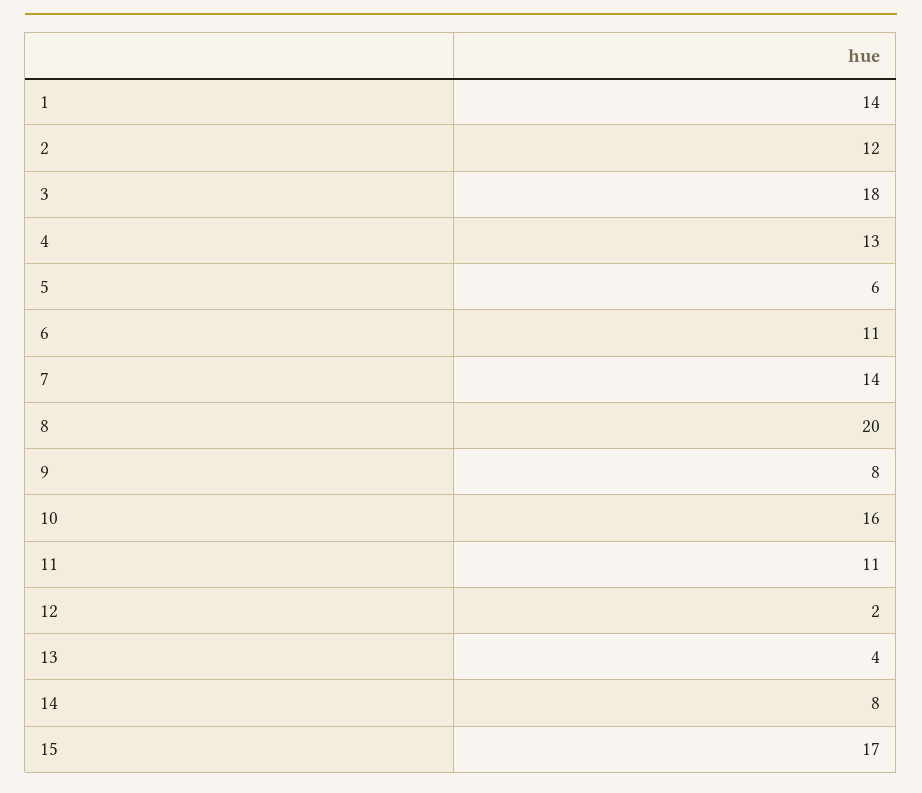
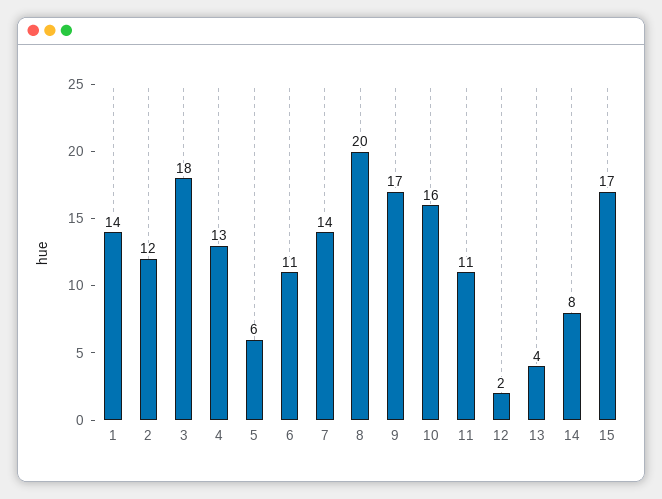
9: 8 -> 17

